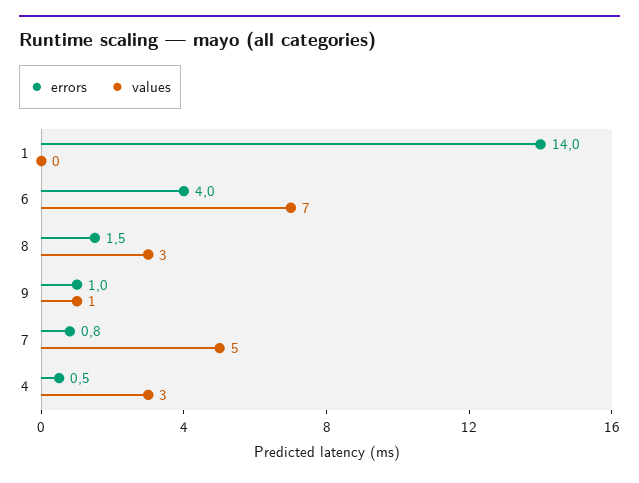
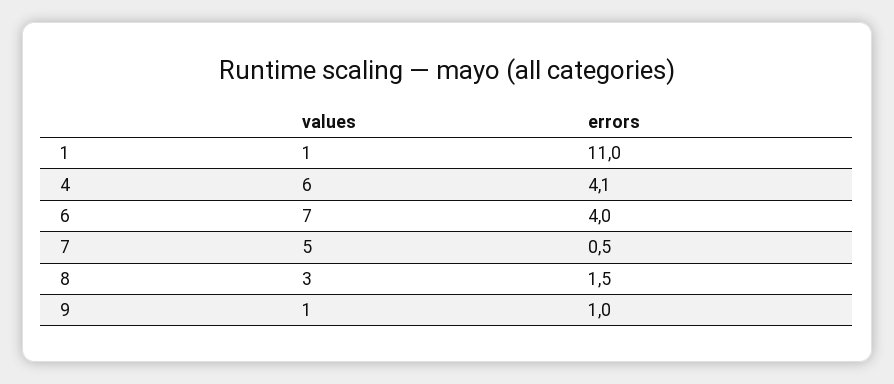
errors, 1: 14 -> 11
values, 1: 0 -> 1
errors, 7: 0.8 -> 0.5
errors, 4: 0.5 -> 4.1
values, 4: 3 -> 6

